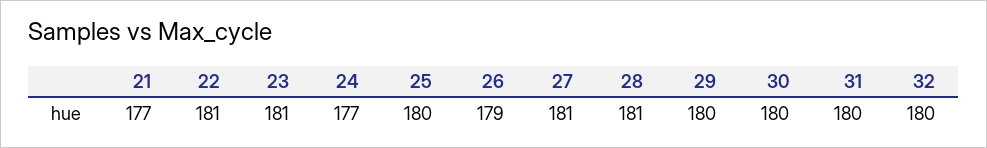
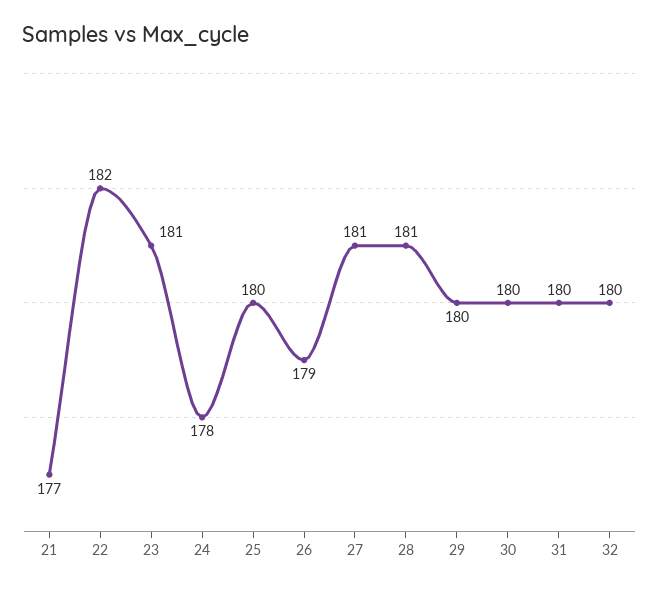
22: 181 -> 182
24: 177 -> 178

